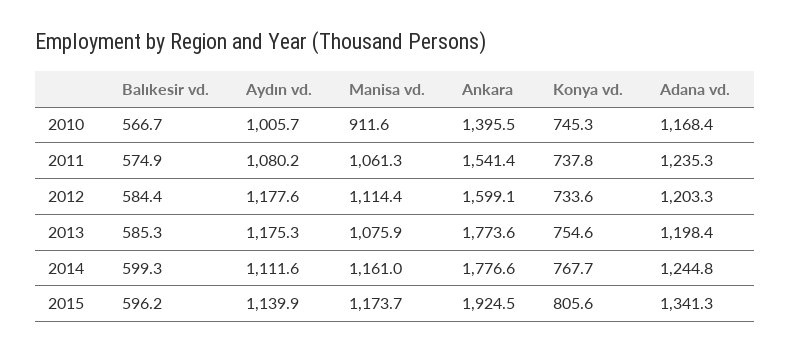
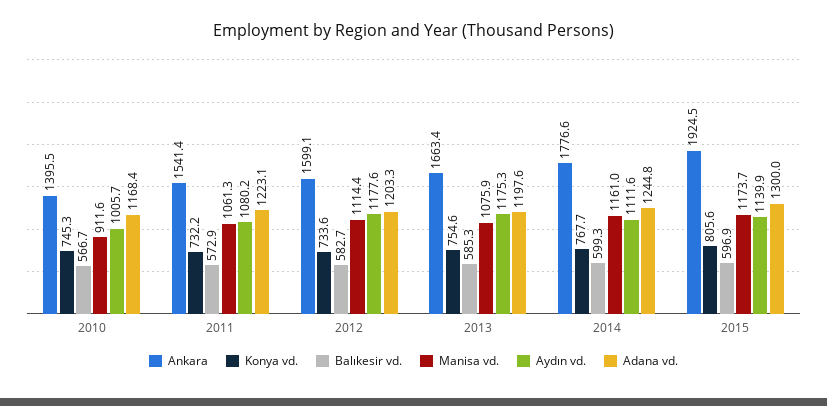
Balıkesir vd., 2011: 574.9 -> 572.9
Konya vd., 2011: 737.8 -> 732.2
Adana vd., 2011: 1235.3 -> 1223.1
Balıkesir vd., 2012: 584.4 -> 582.7
Ankara, 2013: 1773.6 -> 1663.4
Adana vd., 2013: 1198.4 -> 1197.6
Balıkesir vd., 2015: 596.2 -> 596.9
Adana vd., 2015: 1341.3 -> 1300

